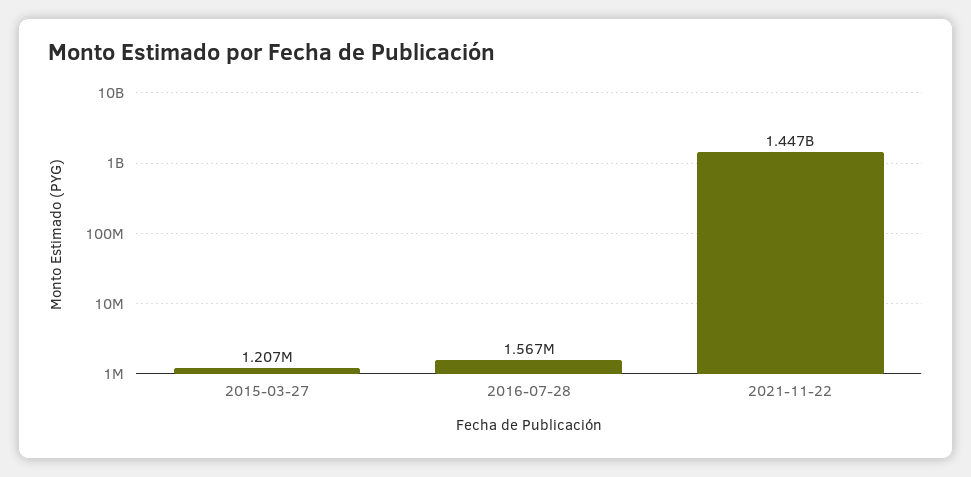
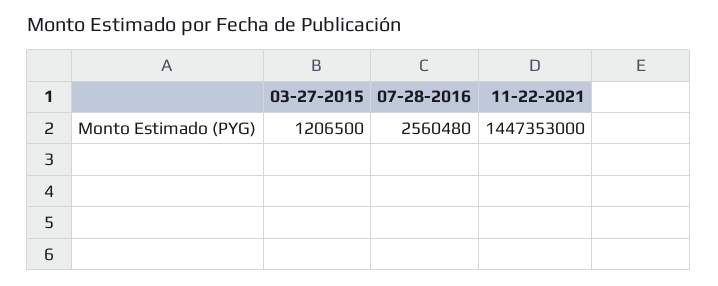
2016-07-28: 1567000 -> 2560480

